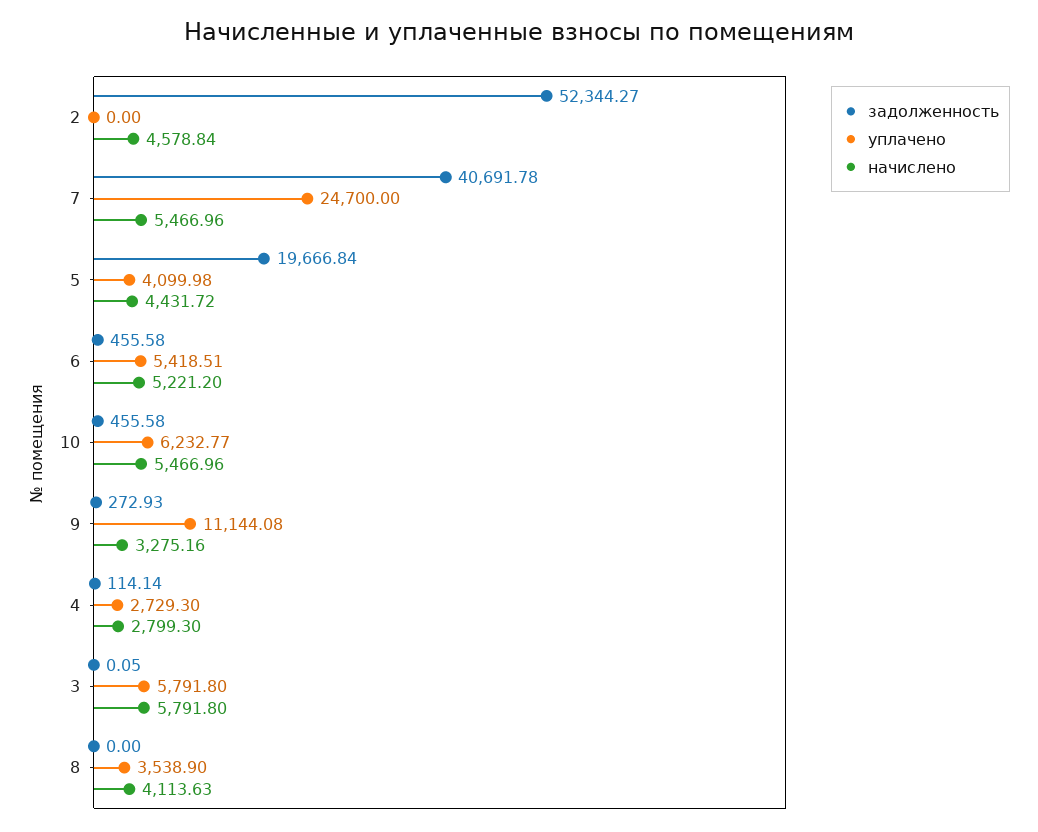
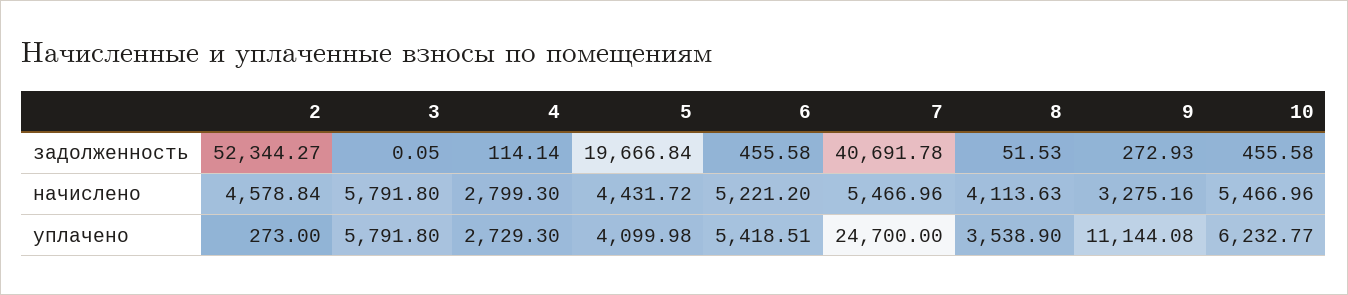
уплачено, 2: 0 -> 273
задолженность, 8: 0 -> 51.53

